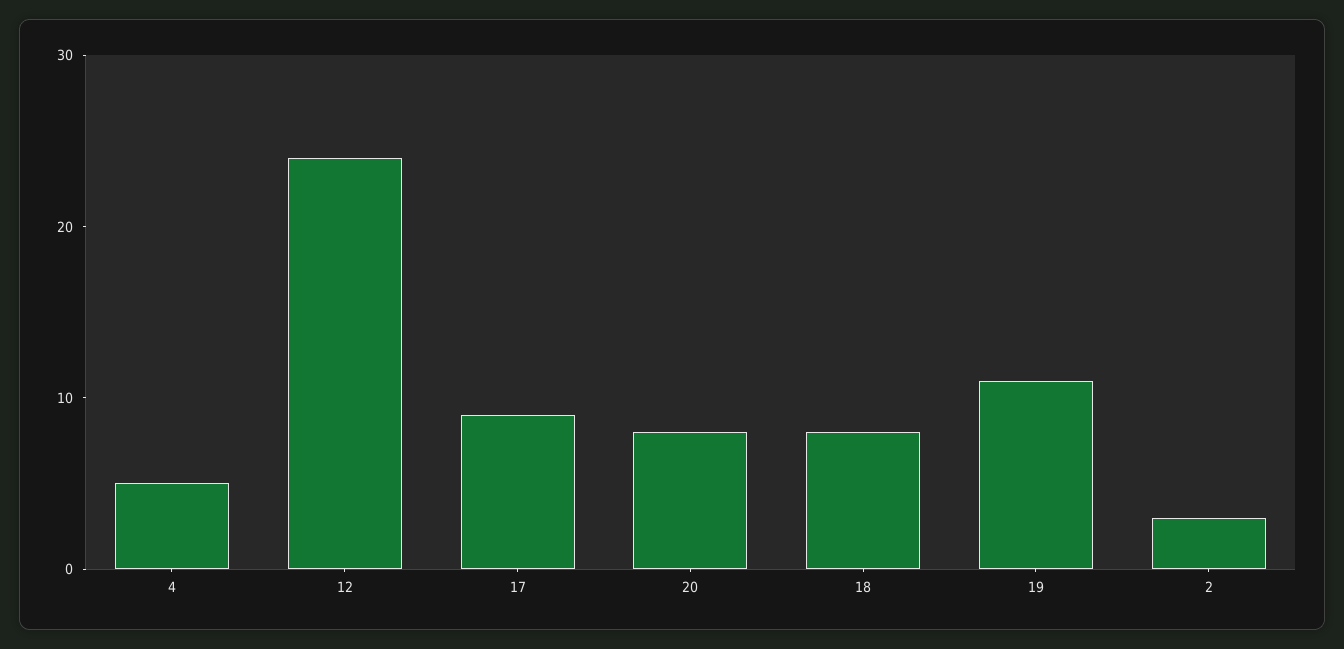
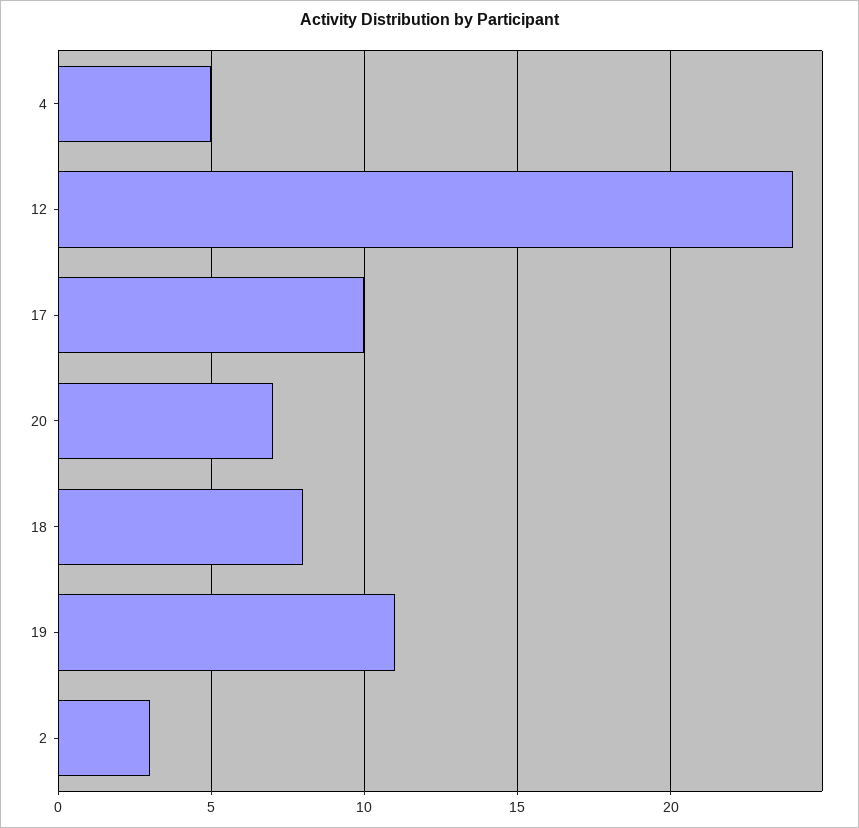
17: 9 -> 10
20: 8 -> 7

